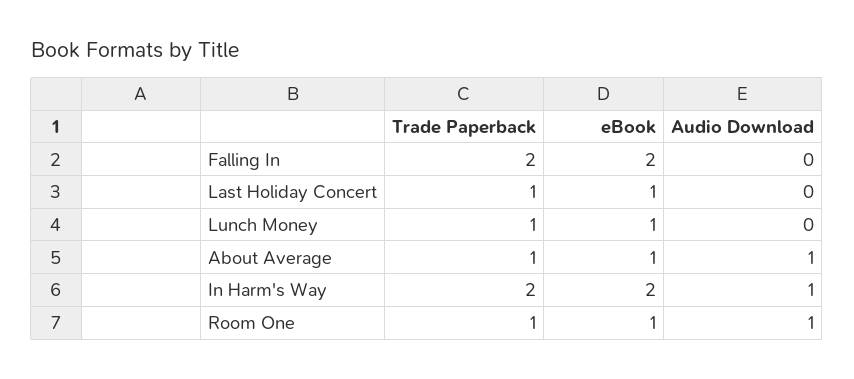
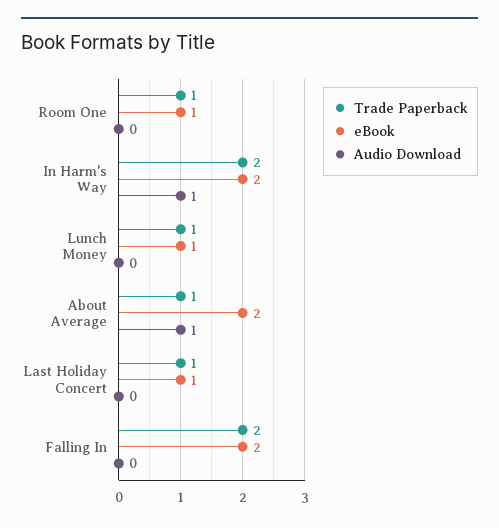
eBook, About Average: 1 -> 2
Audio Download, Room One: 1 -> 0

